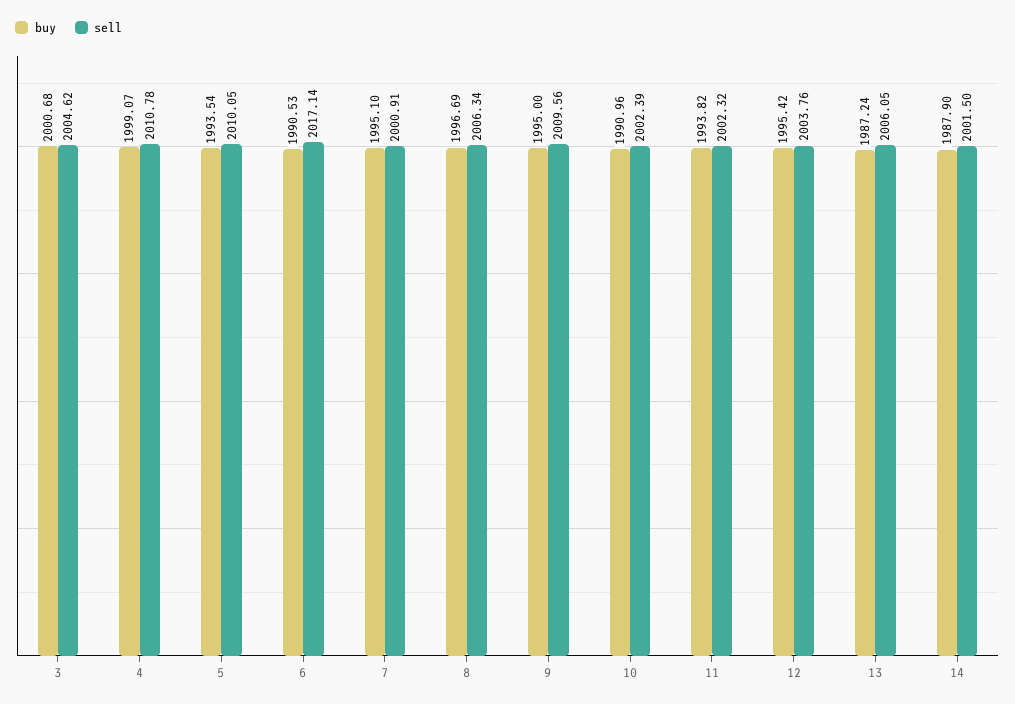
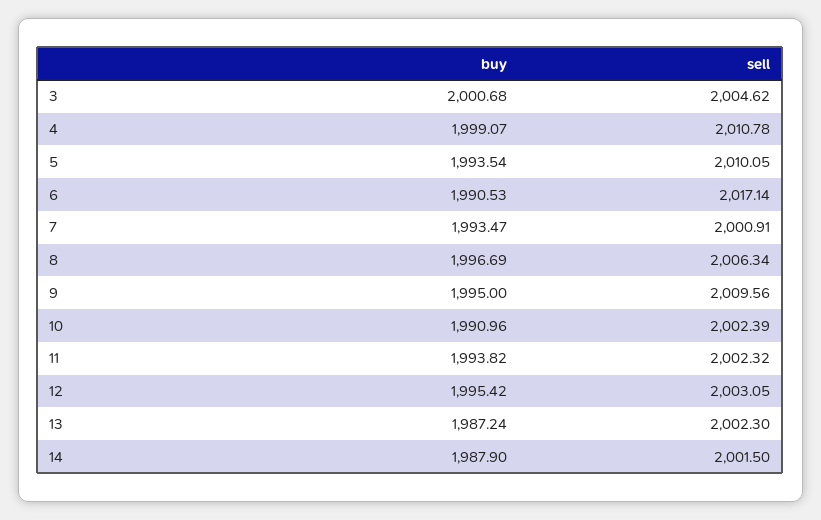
buy, 7: 1995.1 -> 1993.47
sell, 12: 2003.76 -> 2003.05
sell, 13: 2006.05 -> 2002.3

